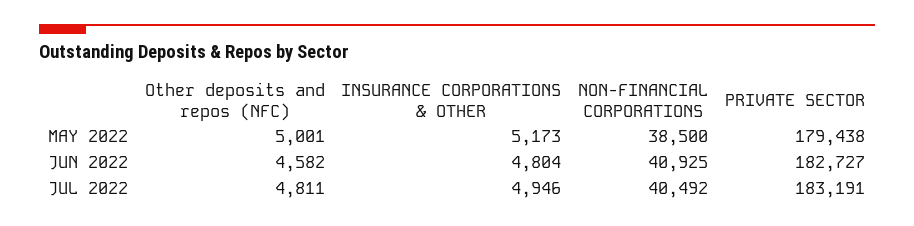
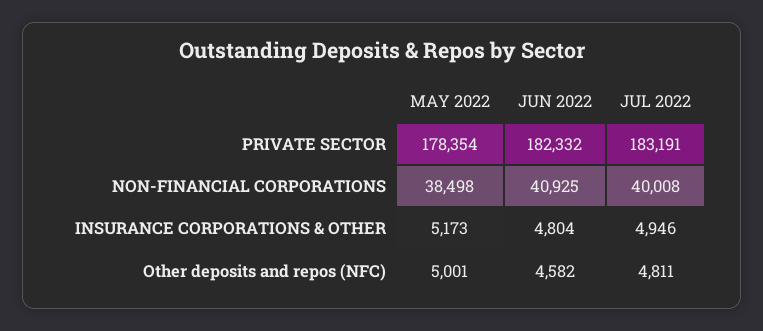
NON-FINANCIAL CORPORATIONS, MAY 2022: 38500 -> 38498
PRIVATE SECTOR, MAY 2022: 179438 -> 178354
PRIVATE SECTOR, JUN 2022: 182727 -> 182332
NON-FINANCIAL CORPORATIONS, JUL 2022: 40492 -> 40008

